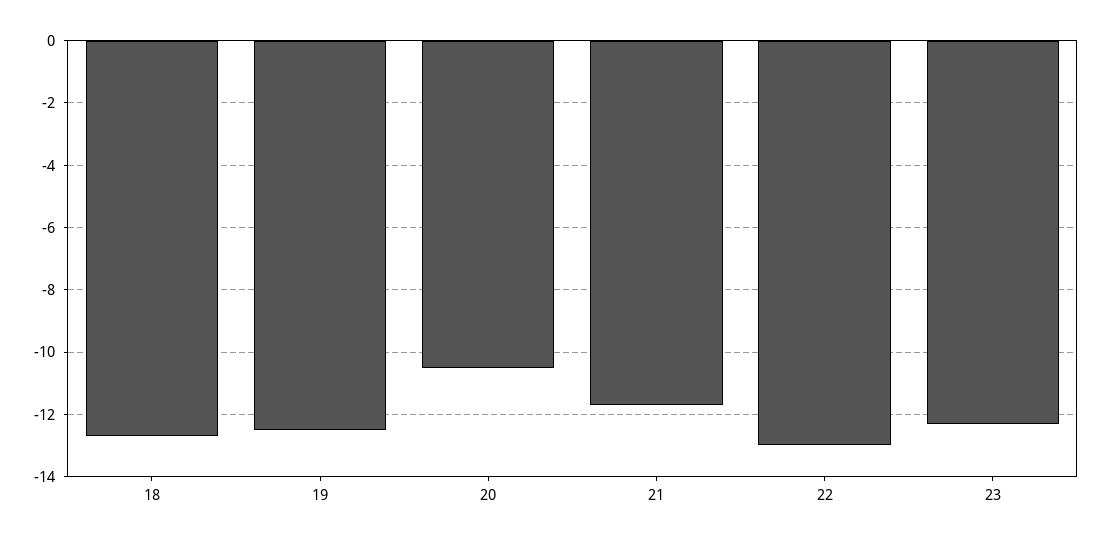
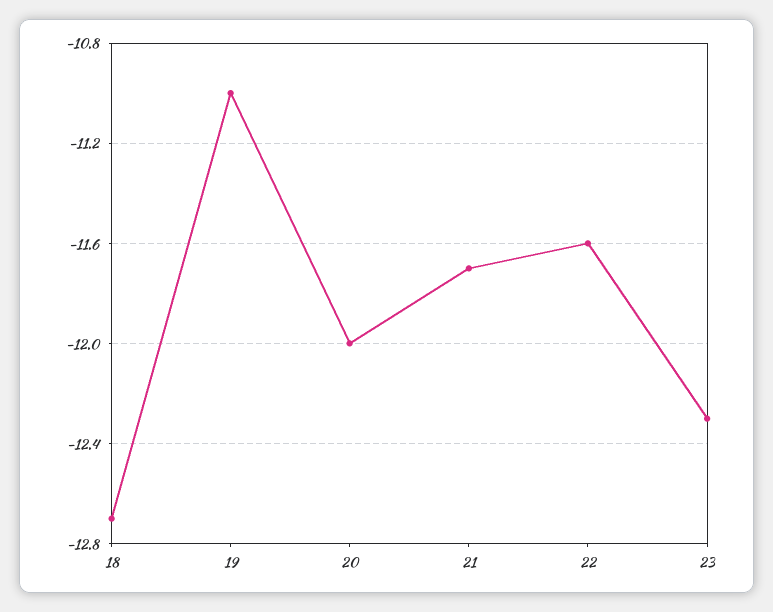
19: -12.5 -> -11
20: -10.5 -> -12
22: -13 -> -11.6

